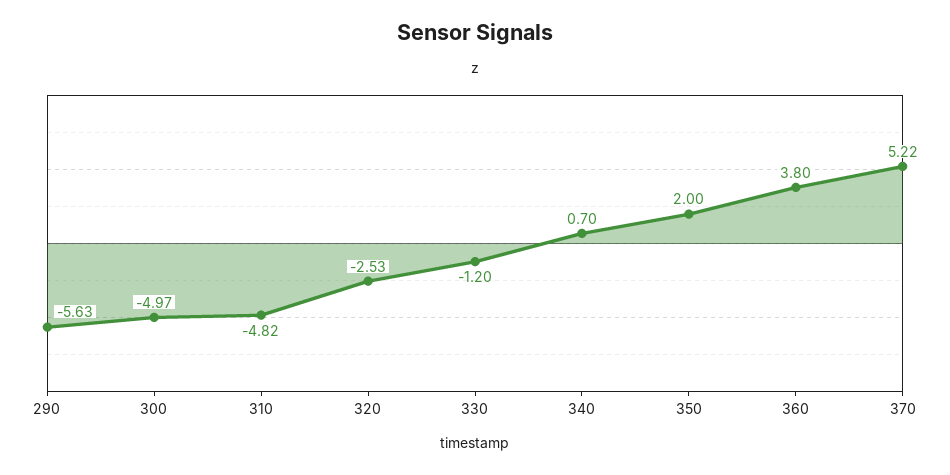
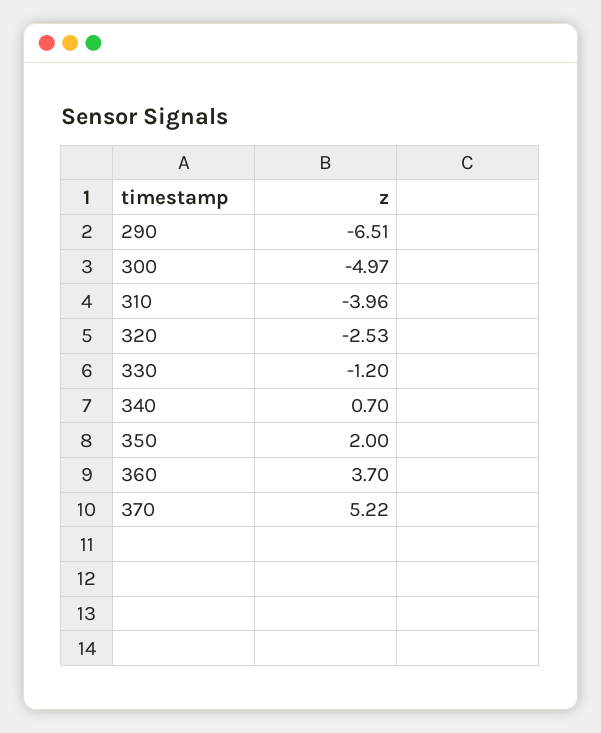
290: -5.63 -> -6.51
310: -4.82 -> -3.96
360: 3.8 -> 3.7

